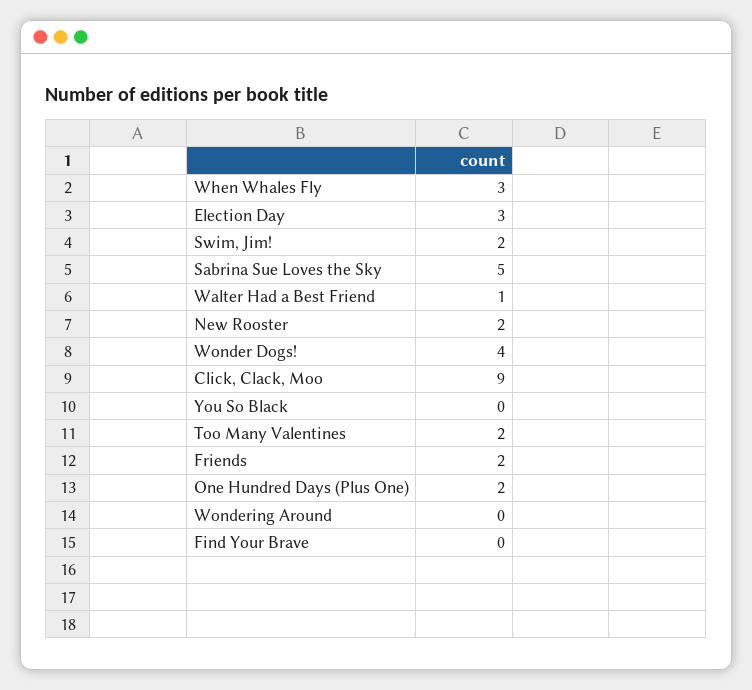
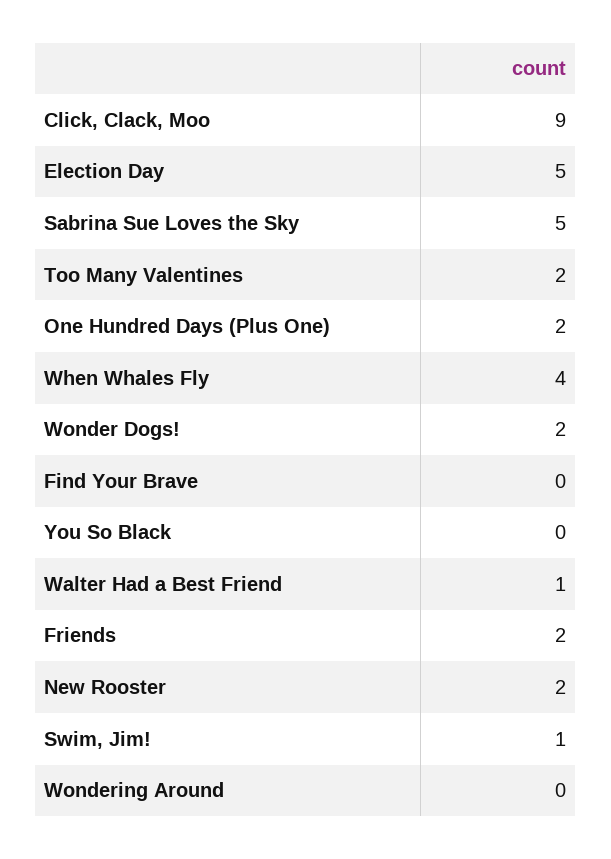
When Whales Fly: 3 -> 4
Election Day: 3 -> 5
Swim, Jim!: 2 -> 1
Wonder Dogs!: 4 -> 2

